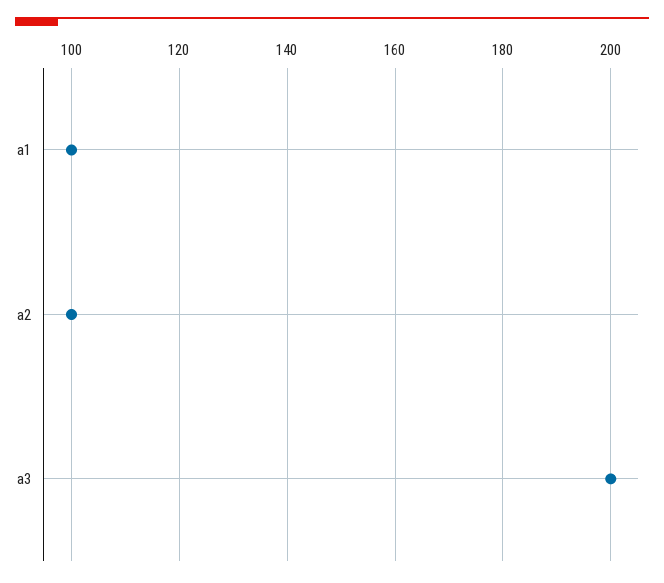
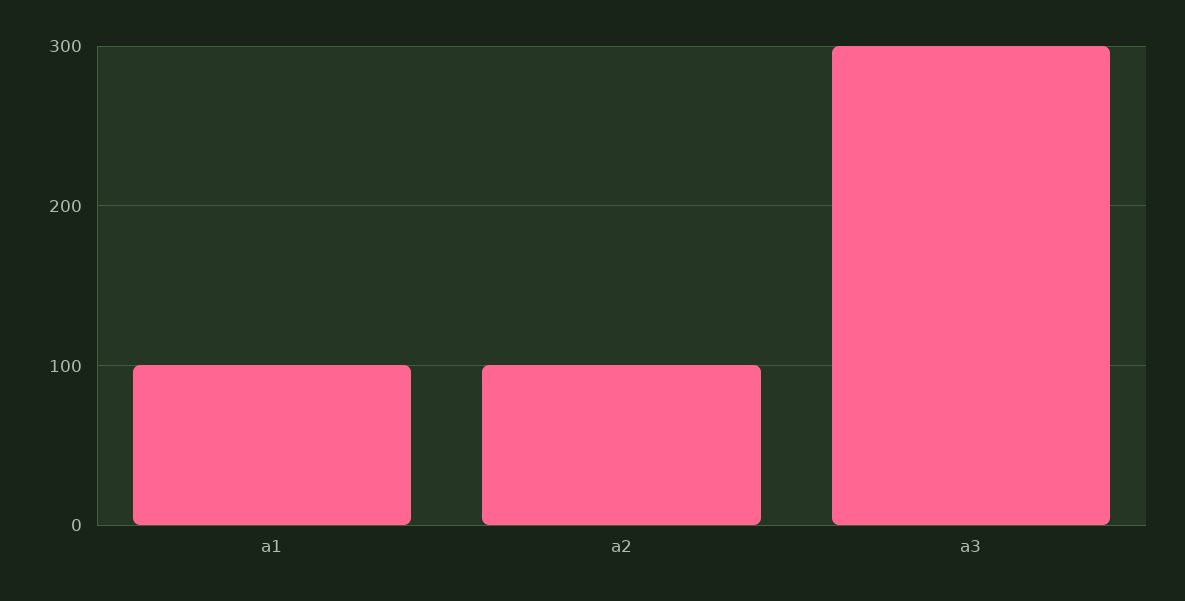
a3: 200 -> 300

